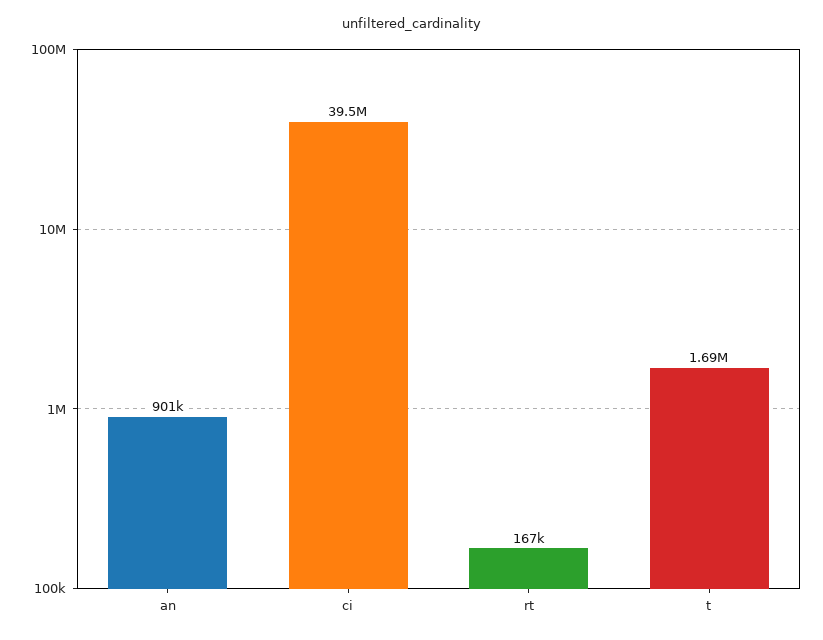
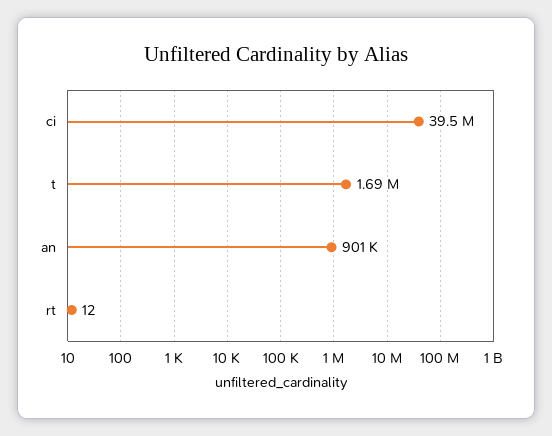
rt: 167000 -> 12

